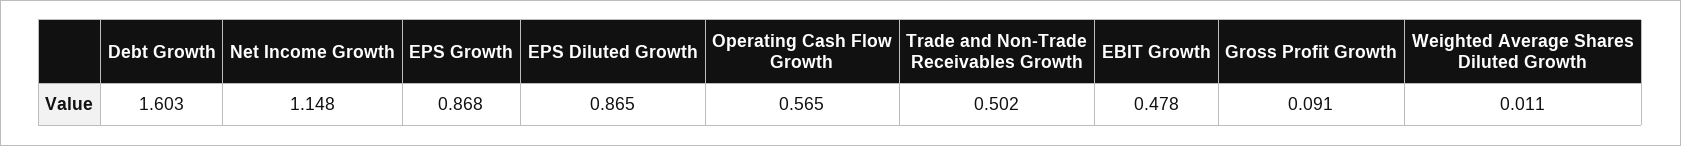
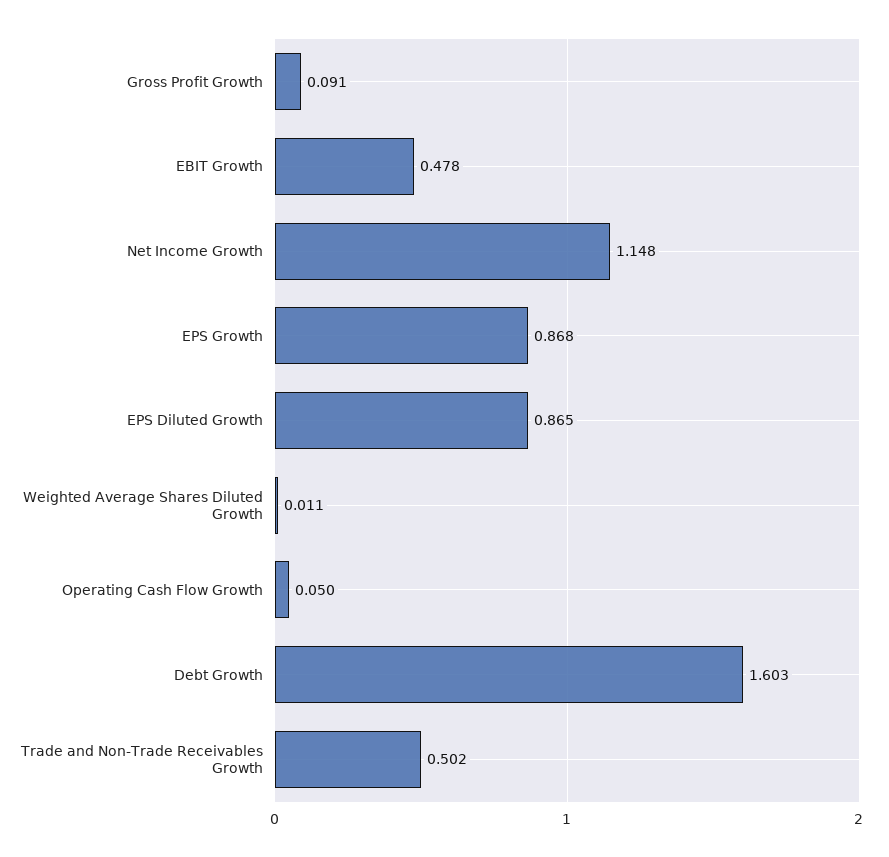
Operating Cash Flow Growth: 0.565 -> 0.05

